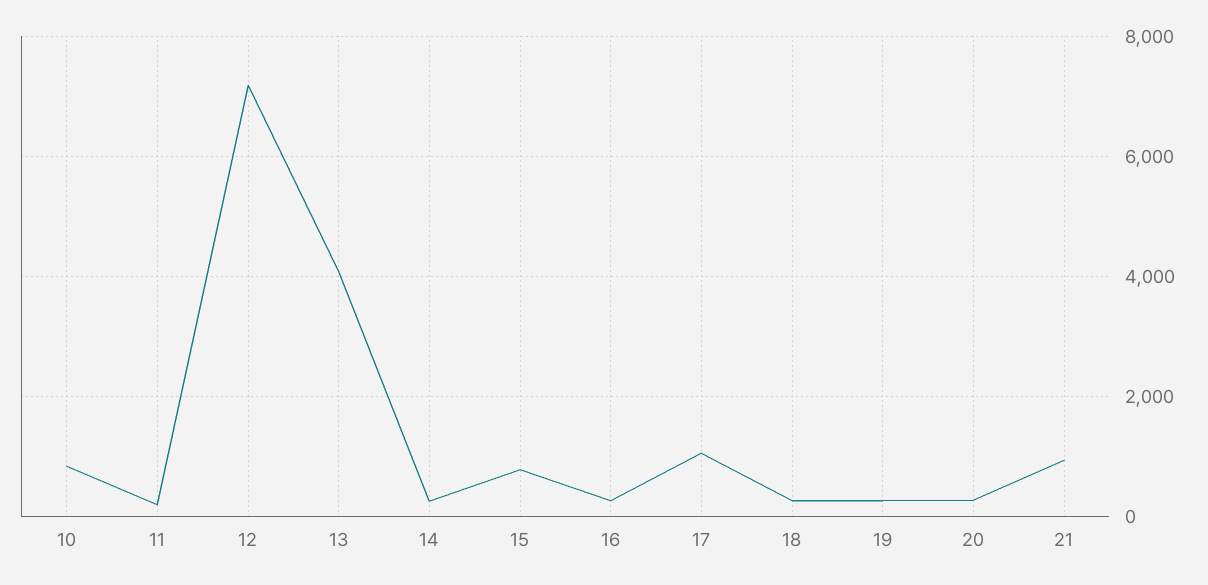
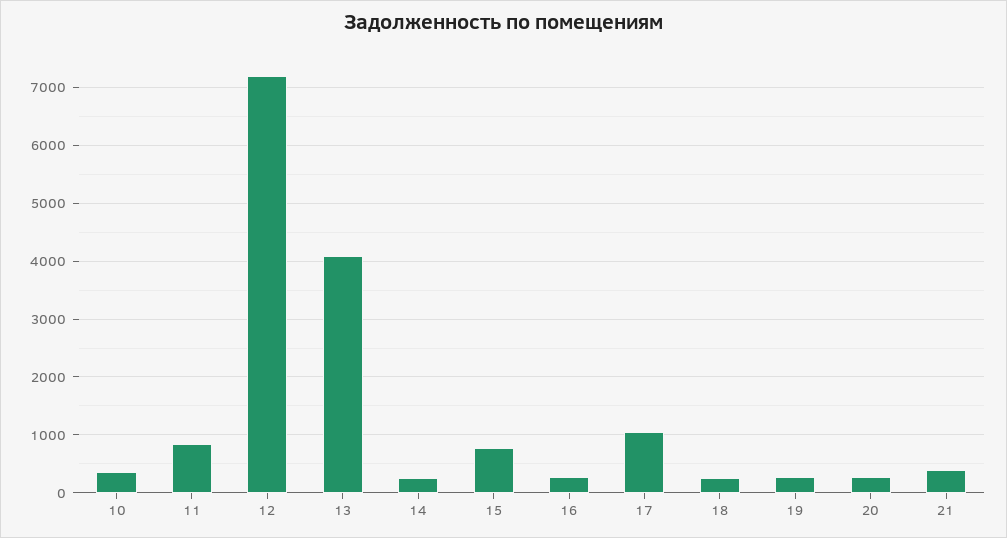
10: 800 -> 400
11: 200 -> 800
21: 1000 -> 400

